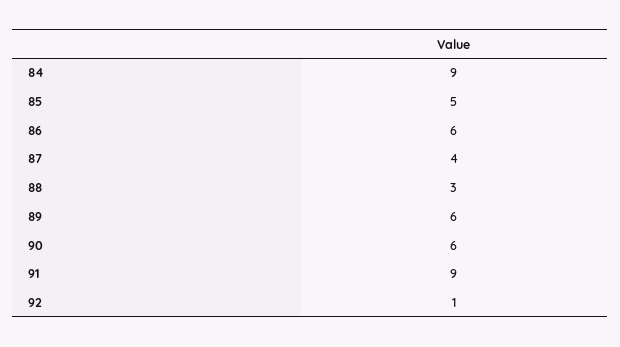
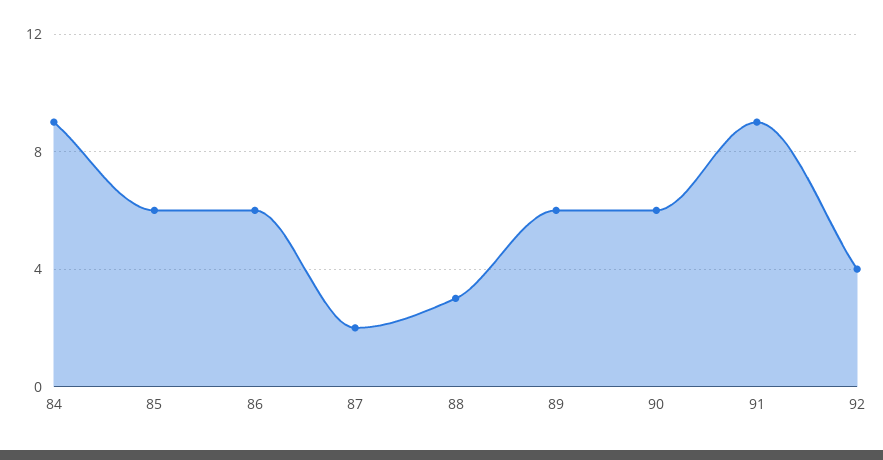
85: 5 -> 6
87: 4 -> 2
92: 1 -> 4

